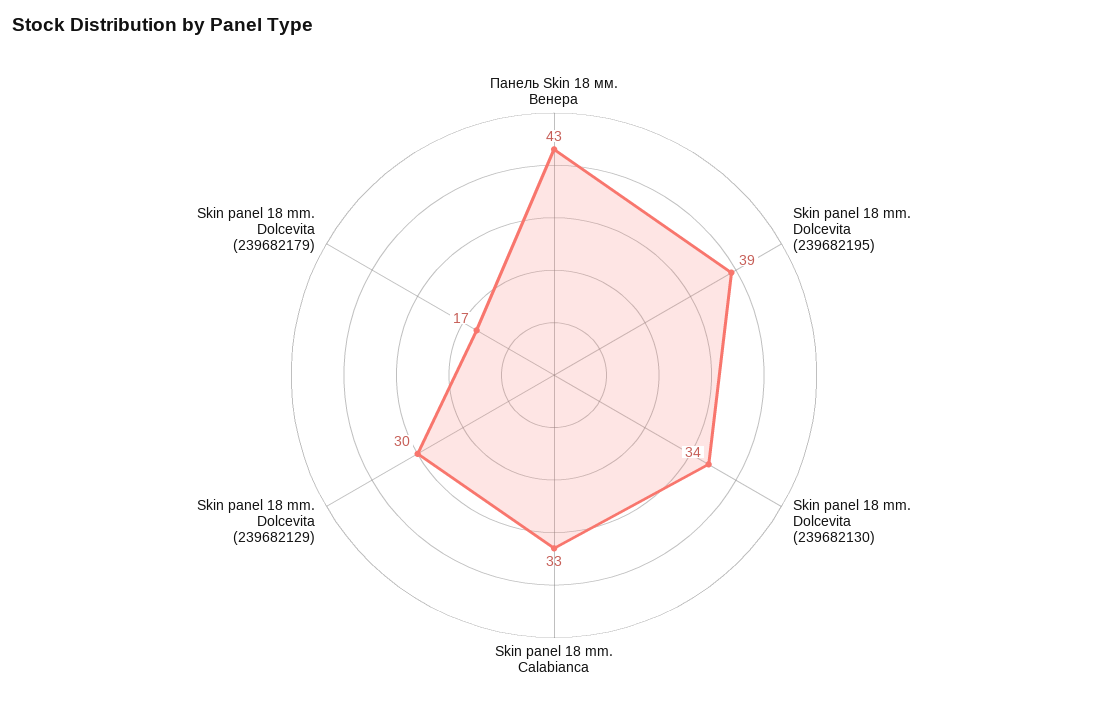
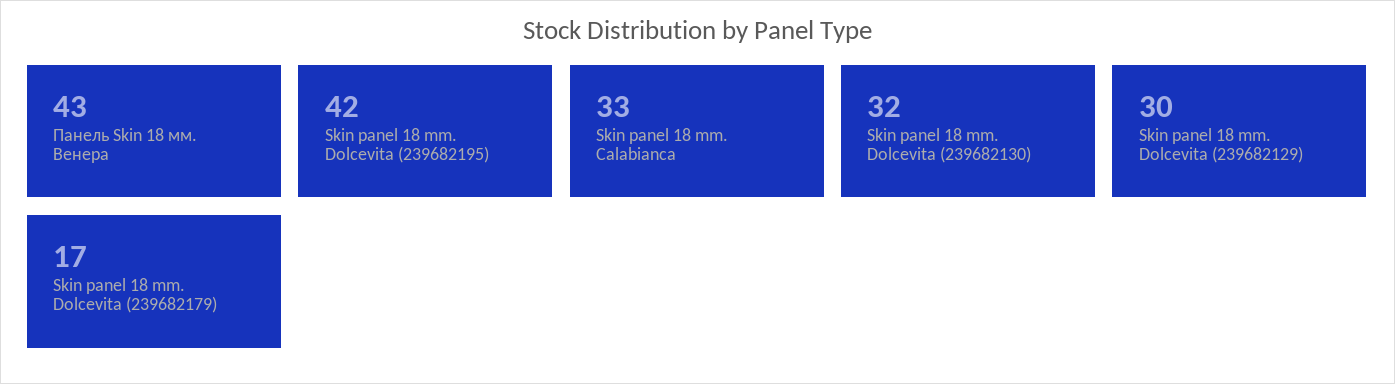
Skin panel 18 mm. Dolcevita (239682195): 39 -> 42
Skin panel 18 mm. Dolcevita (239682130): 34 -> 32

